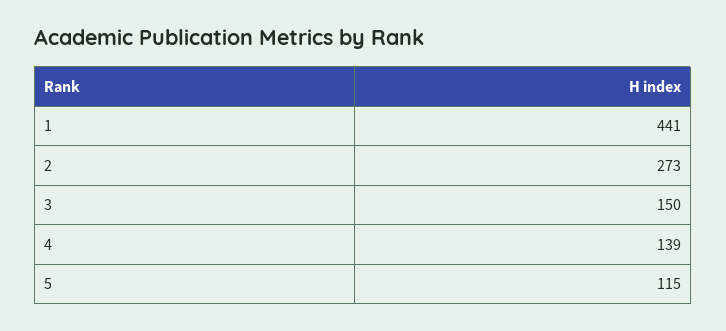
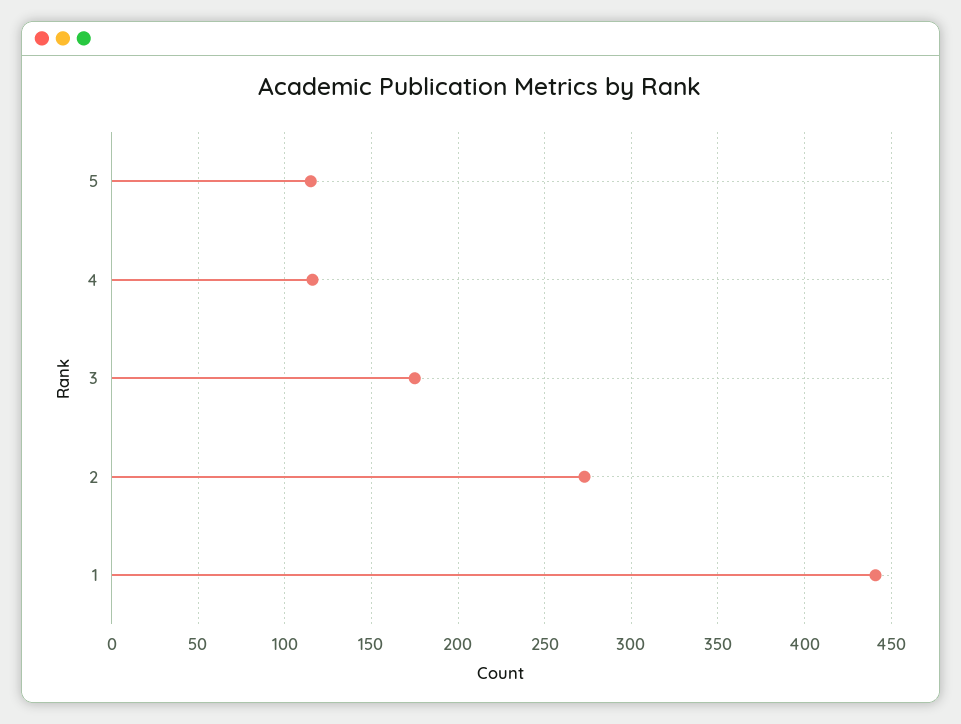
3: 150 -> 175
4: 139 -> 115

